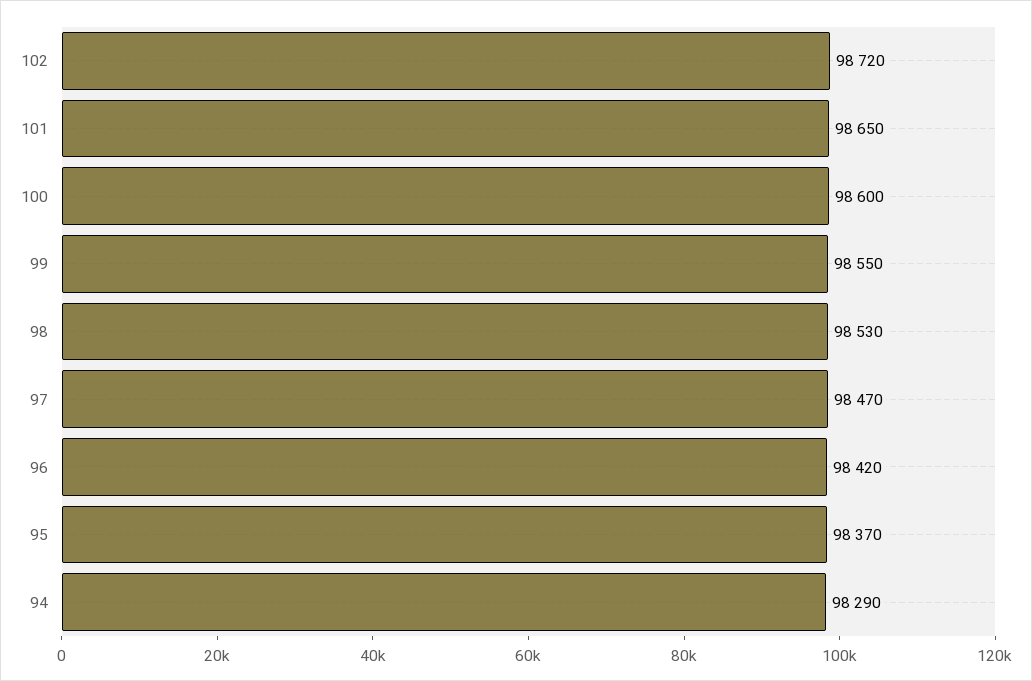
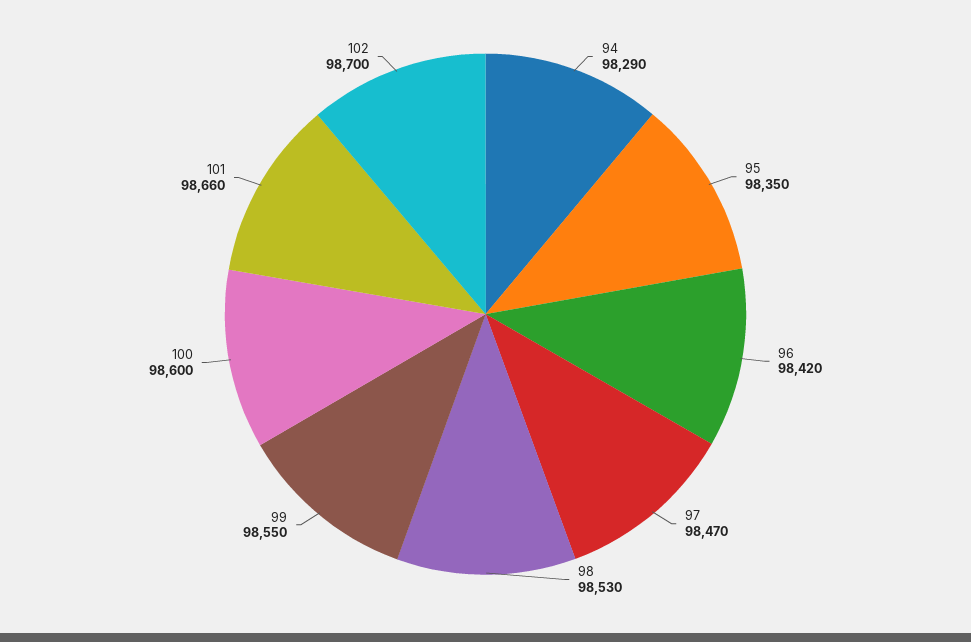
102: 98720 -> 98700
101: 98650 -> 98660
95: 98370 -> 98350

